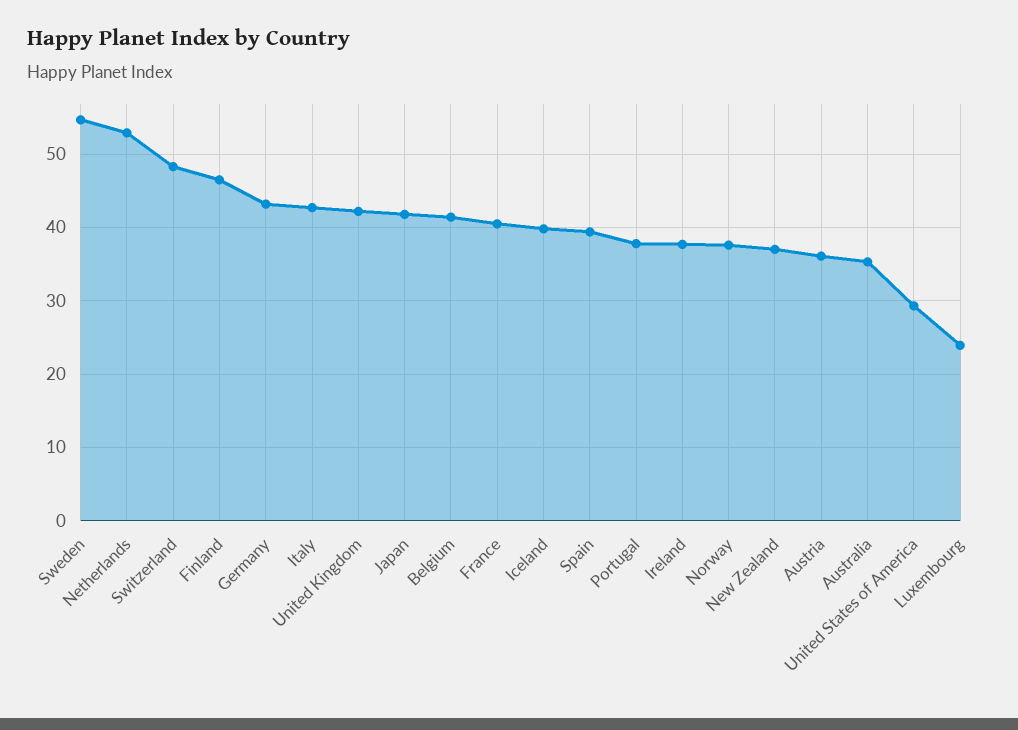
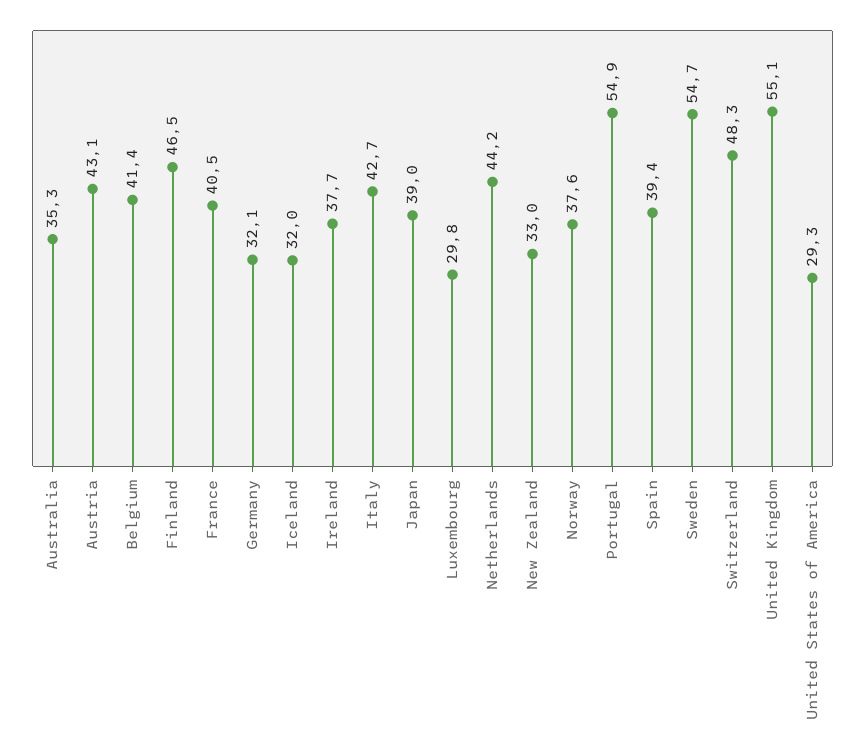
Netherlands: 53 -> 44.2
Germany: 43 -> 32.1
United Kingdom: 42 -> 55.1
Japan: 42 -> 39
Iceland: 40 -> 32
Portugal: 38 -> 54.9
New Zealand: 37 -> 33
Austria: 36 -> 43.1
Luxembourg: 24 -> 29.8

